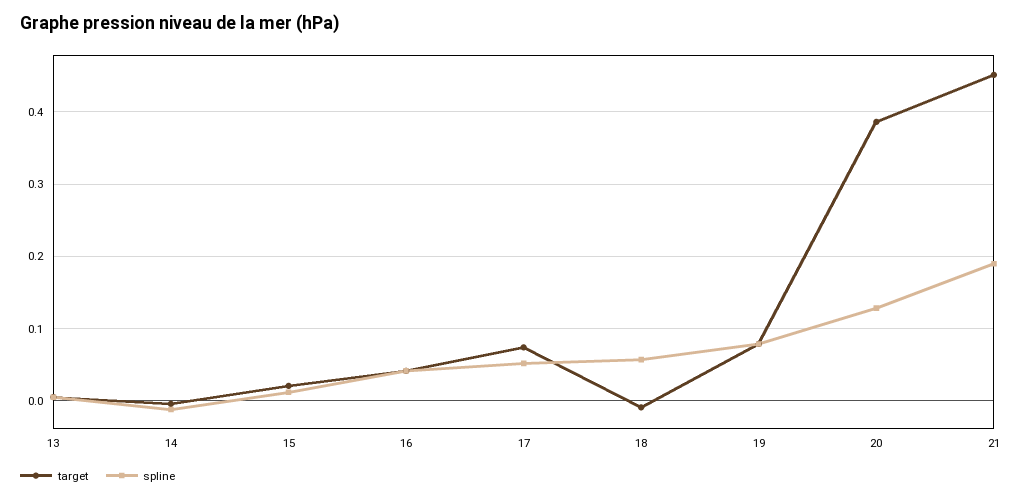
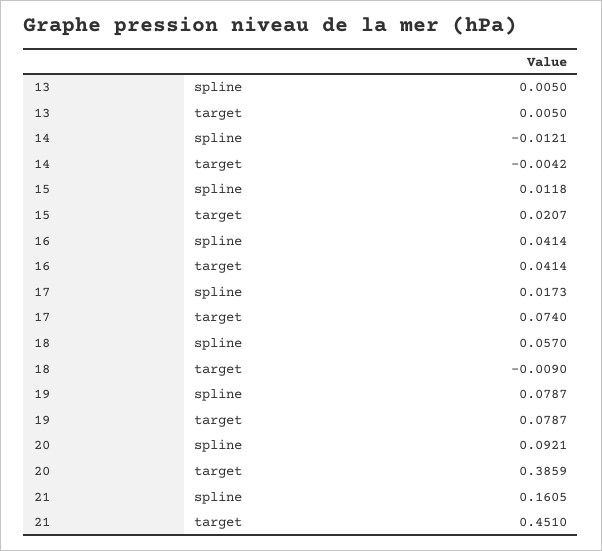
spline, 17: 0.05 -> 0.0173
spline, 20: 0.13 -> 0.0921
spline, 21: 0.19 -> 0.1605

